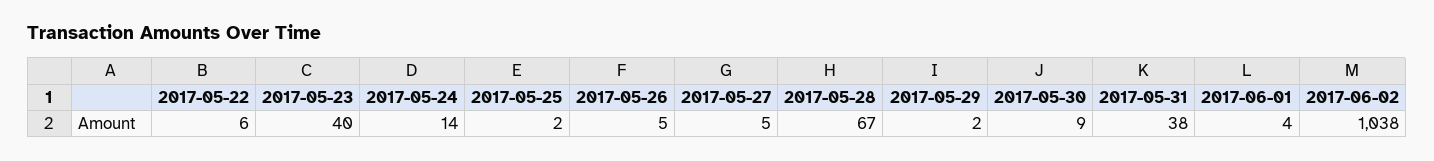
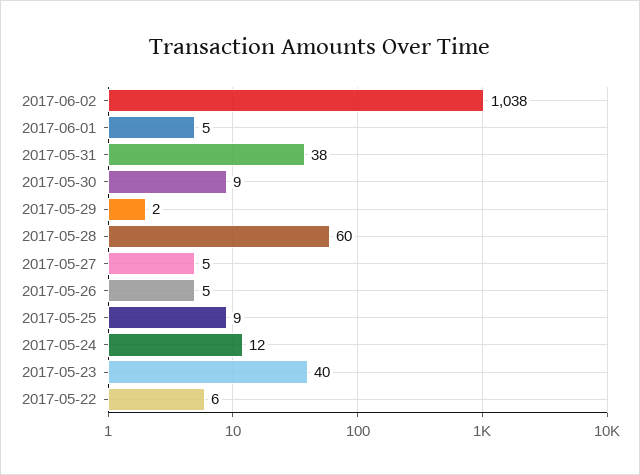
2017-05-24: 14 -> 12
2017-05-25: 2 -> 9
2017-05-28: 67 -> 60
2017-06-01: 4 -> 5

